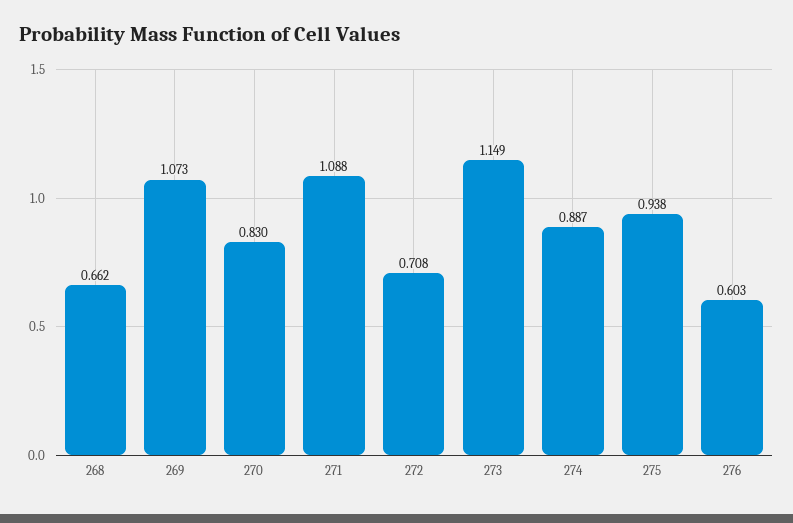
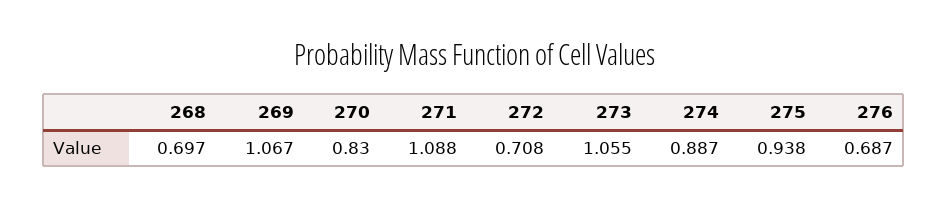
268: 0.662 -> 0.697
269: 1.073 -> 1.067
273: 1.149 -> 1.055
276: 0.603 -> 0.687

